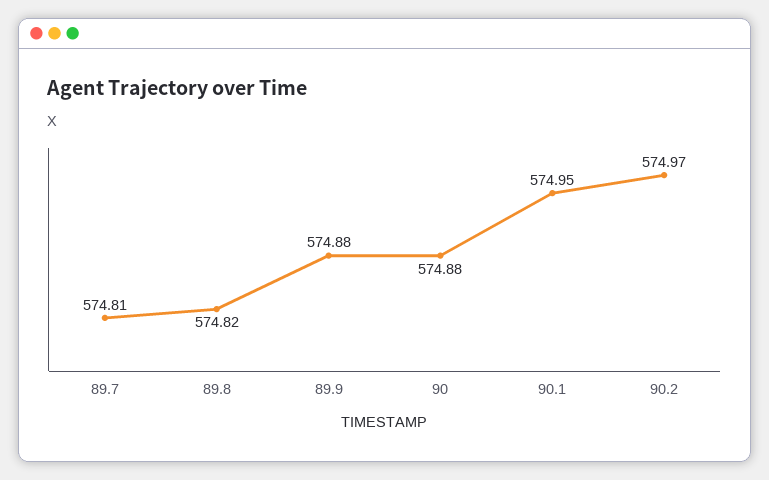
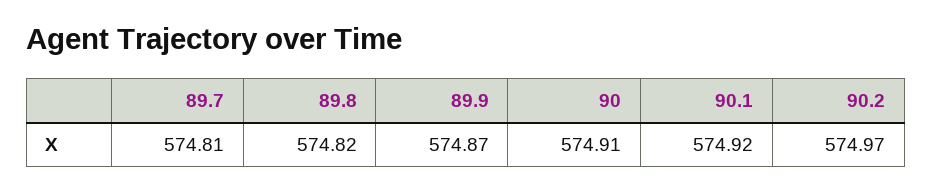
89.9: 574.88 -> 574.87
90: 574.88 -> 574.91
90.1: 574.95 -> 574.92

